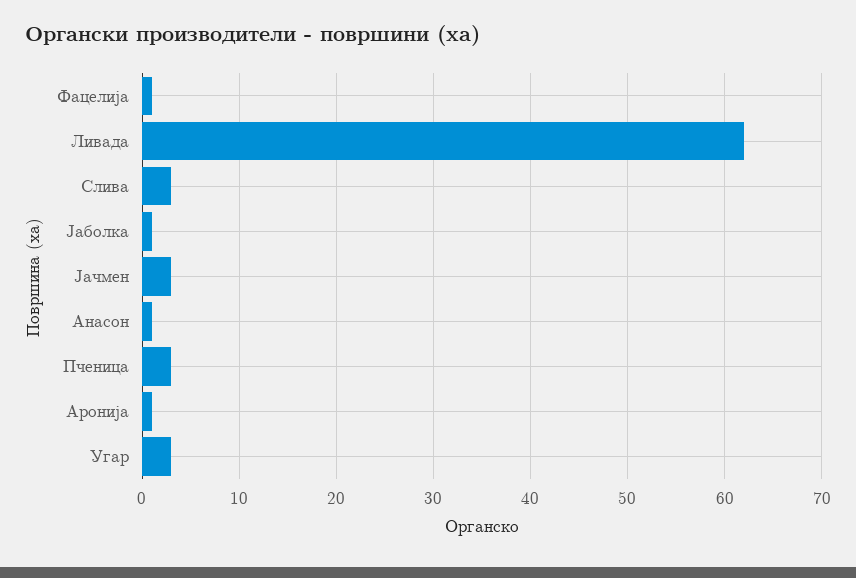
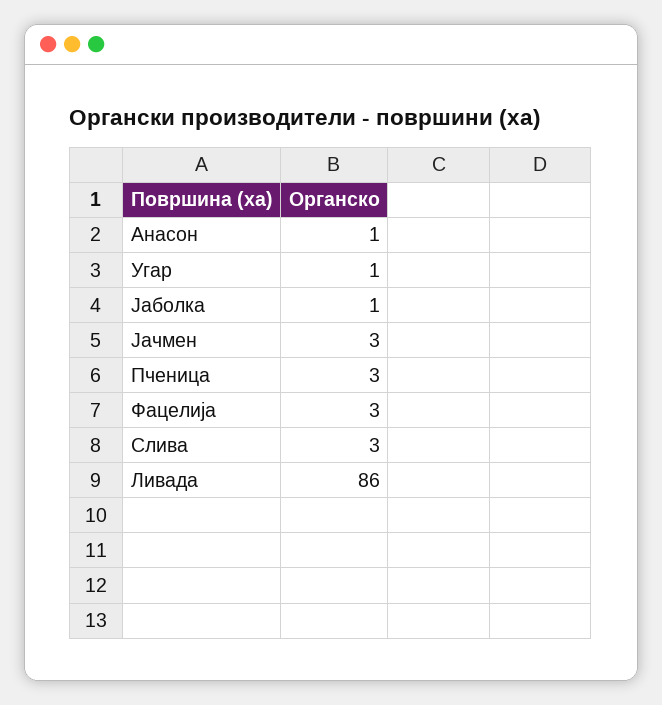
Фацелија: 1 -> 3
Ливада: 62 -> 86
Аронија: 1 -> none
Угар: 3 -> 1

